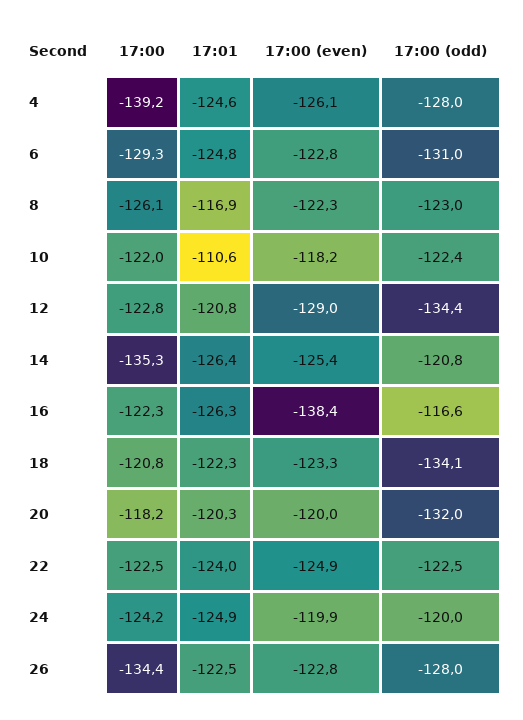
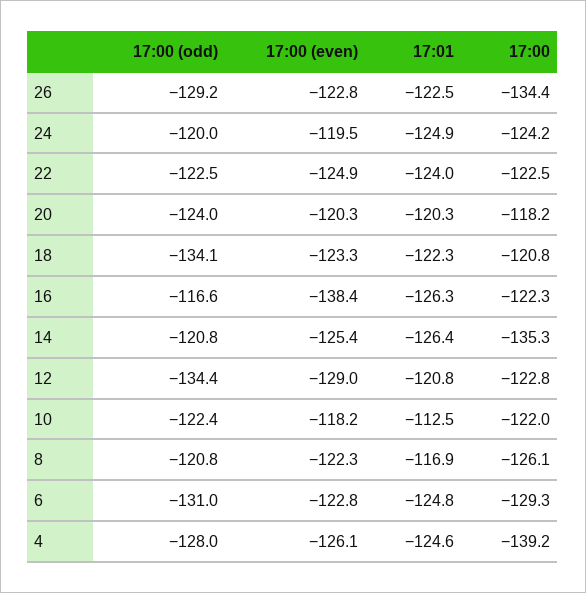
17:00 (odd), 8: -123 -> -120.8
17:01, 10: -110.6 -> -112.5
17:00 (even), 20: -120 -> -120.3
17:00 (odd), 20: -132 -> -124
17:00 (even), 24: -119.9 -> -119.5
17:00 (odd), 26: -128 -> -129.2

